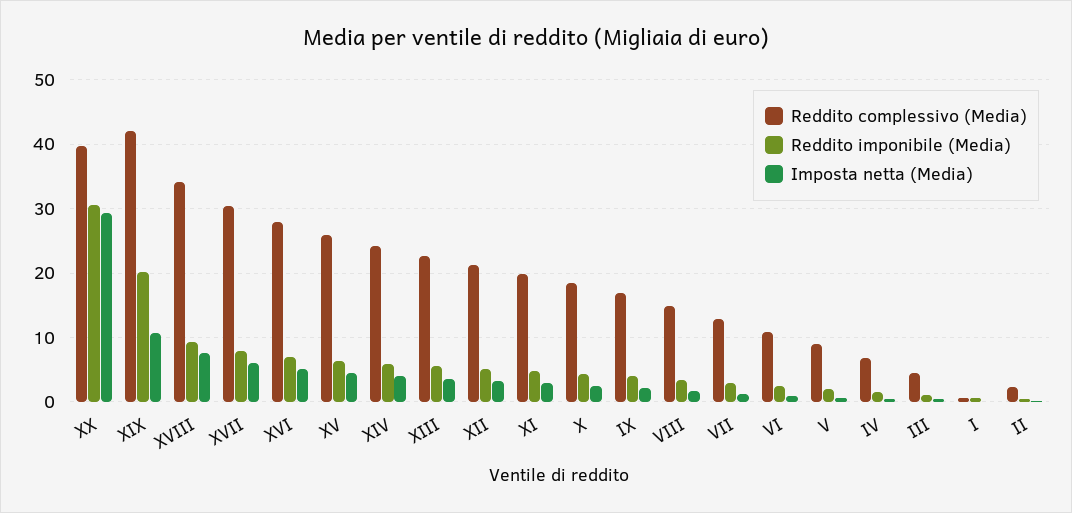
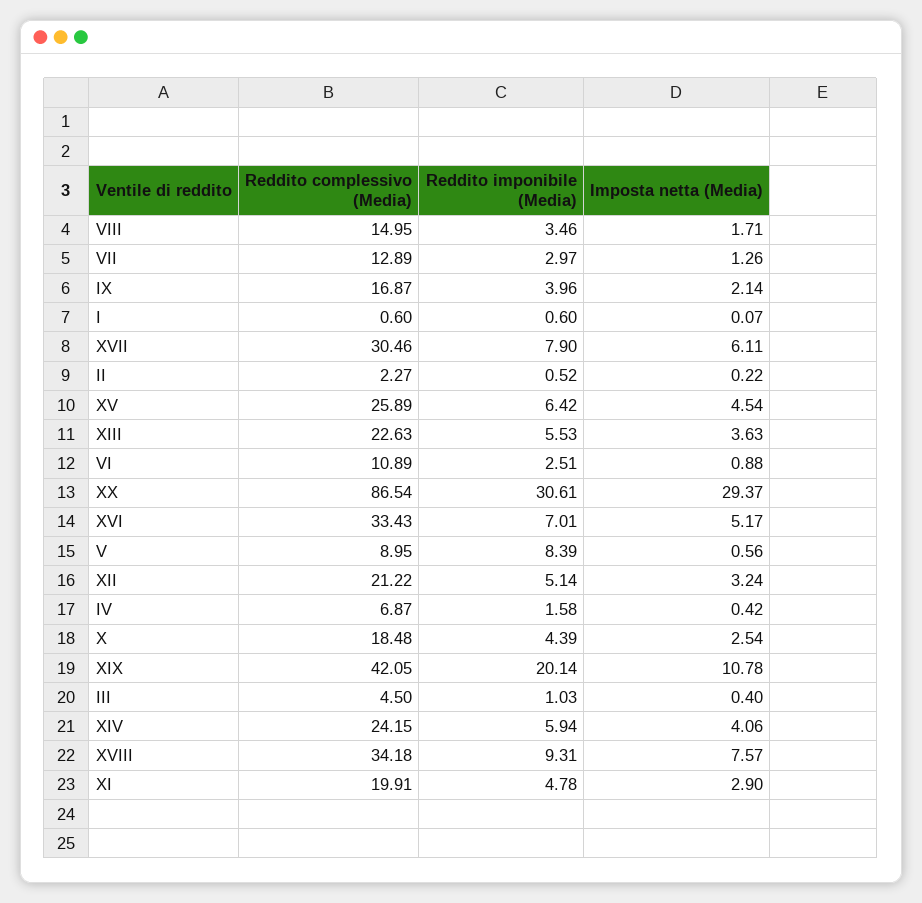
Reddito complessivo (Media), XX: 40 -> 86.54
Reddito complessivo (Media), XVI: 28 -> 33.43
Reddito imponibile (Media), V: 2 -> 8.39

